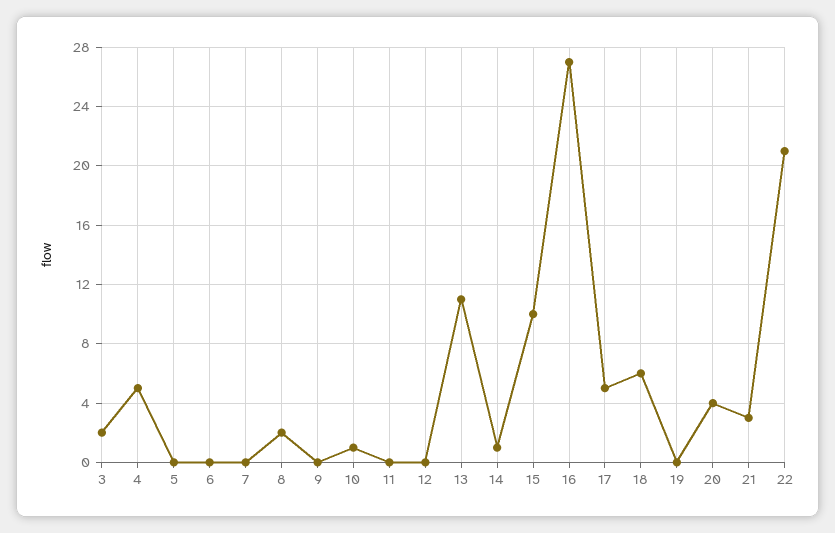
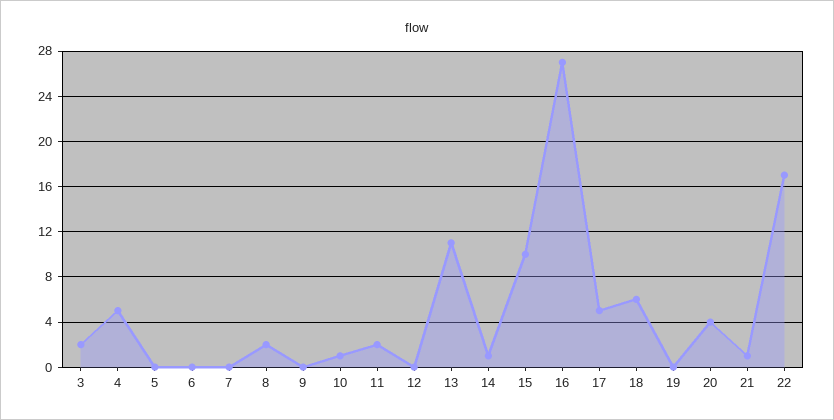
11: 0 -> 2
21: 3 -> 1
22: 21 -> 17

